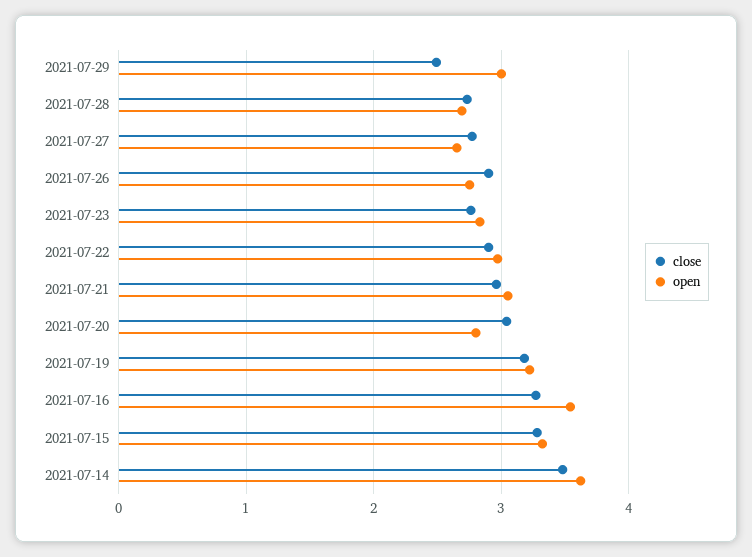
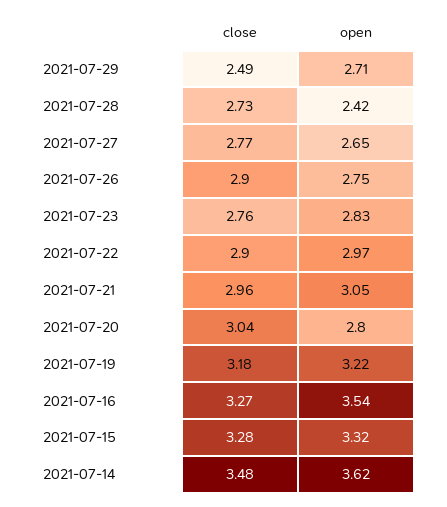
open, 2021-07-29: 3 -> 2.71
open, 2021-07-28: 2.7 -> 2.42

